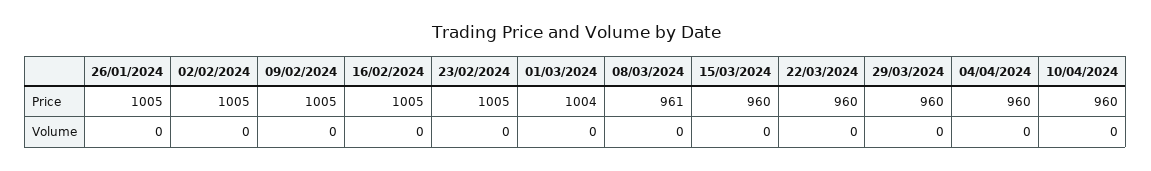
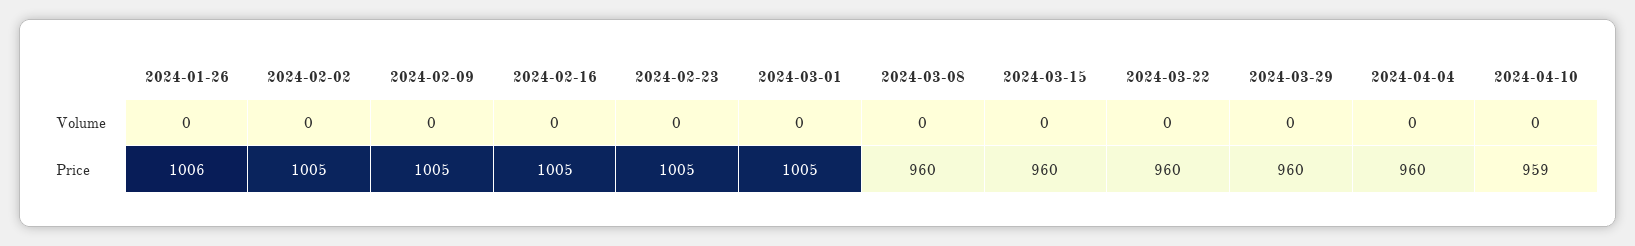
26/01/2024, Price: 1005 -> 1006
01/03/2024, Price: 1004 -> 1005
08/03/2024, Price: 961 -> 960
10/04/2024, Price: 960 -> 959

